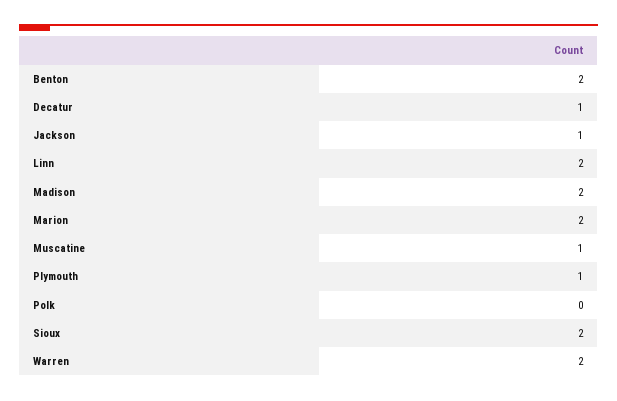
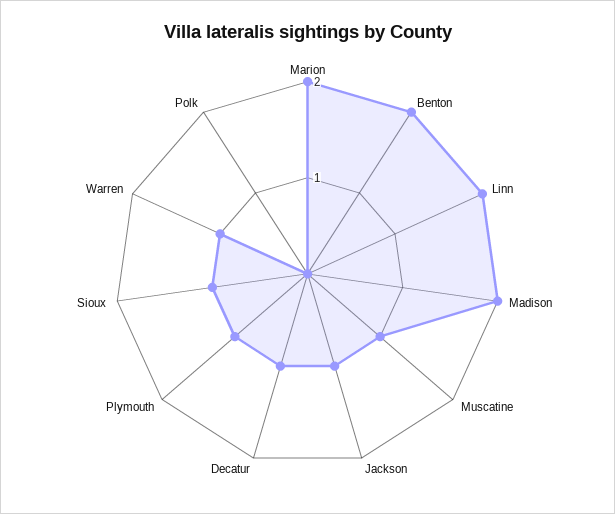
Sioux: 2 -> 1
Warren: 2 -> 1

